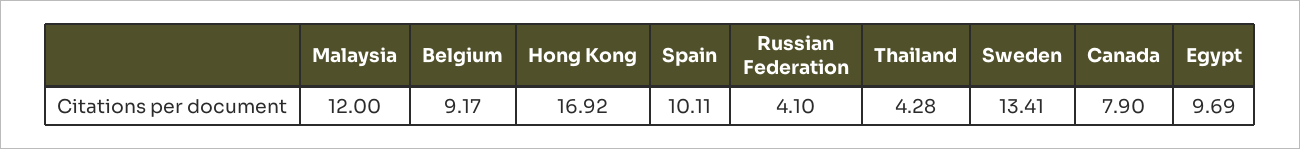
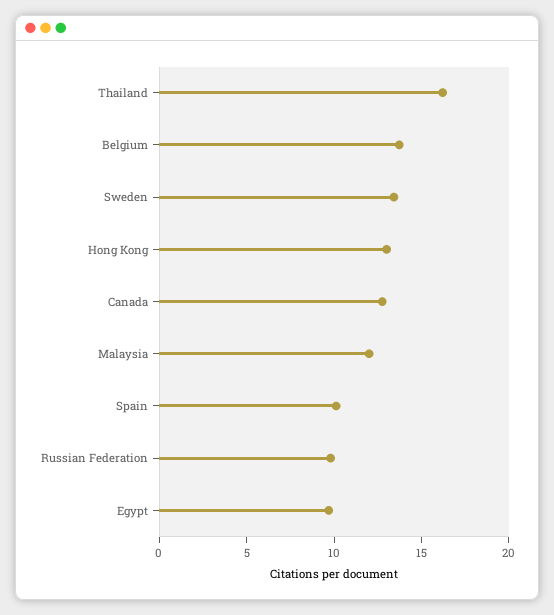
Belgium: 9.17 -> 14
Hong Kong: 16.92 -> 13
Russian Federation: 4.1 -> 10
Thailand: 4.28 -> 16
Canada: 7.9 -> 13

